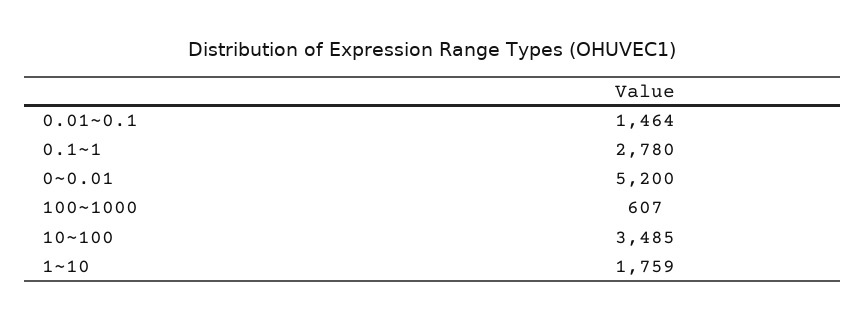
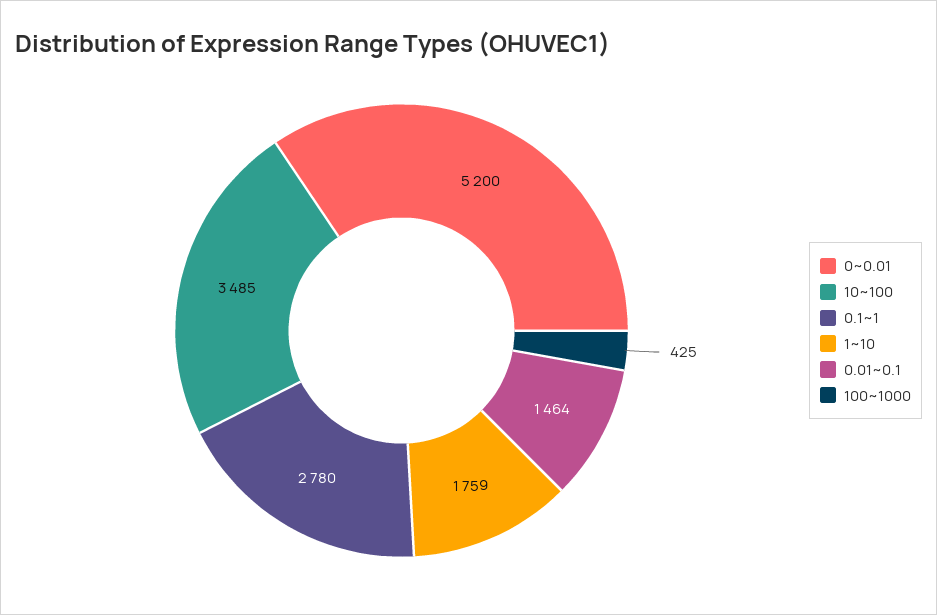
100~1000: 607 -> 425

